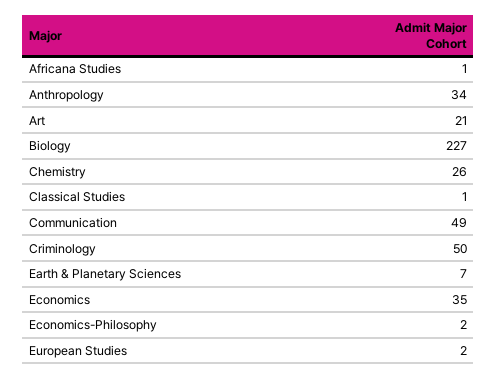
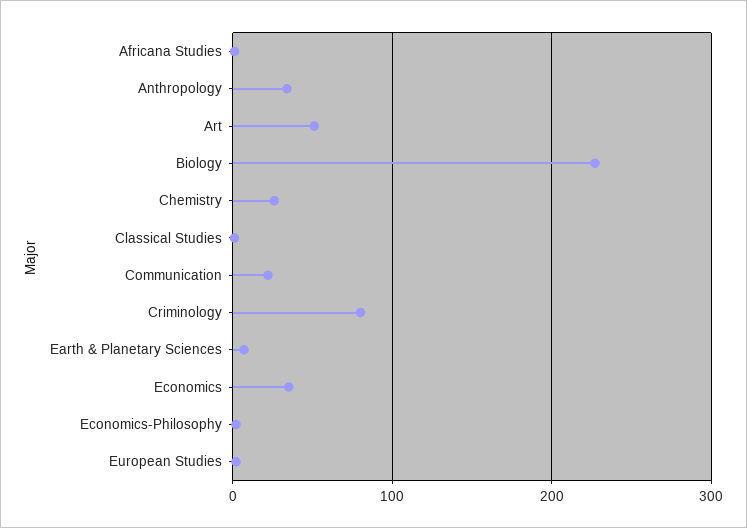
Art: 21 -> 50
Communication: 49 -> 20
Criminology: 50 -> 80

